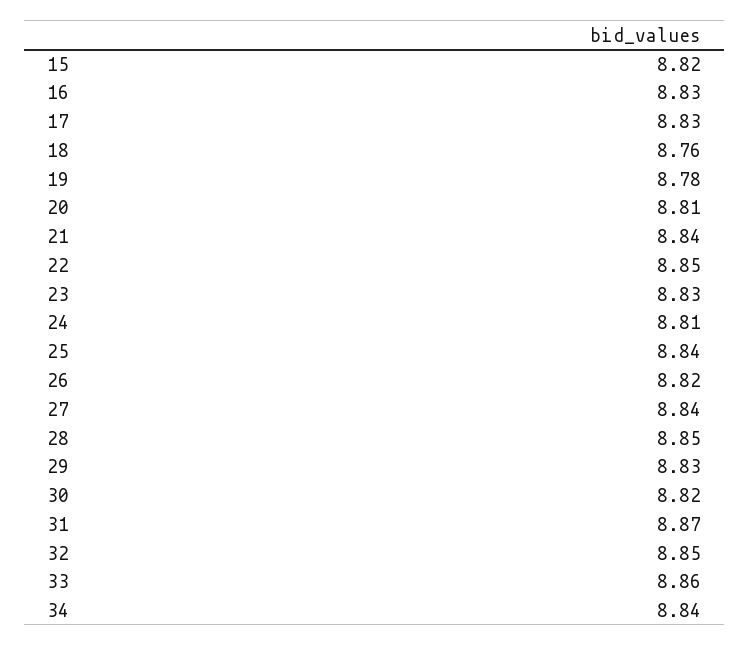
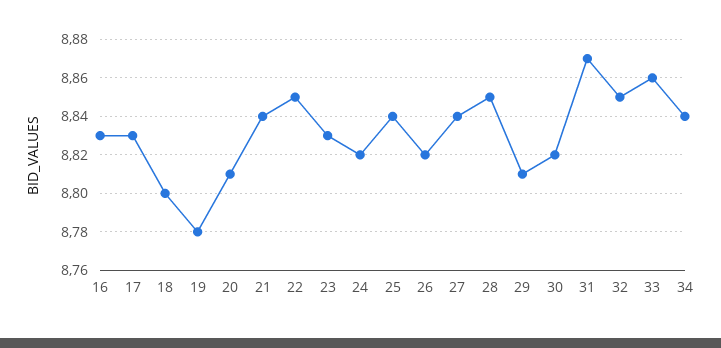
15: 8.82 -> none
18: 8.76 -> 8.8
24: 8.81 -> 8.82
29: 8.83 -> 8.81

